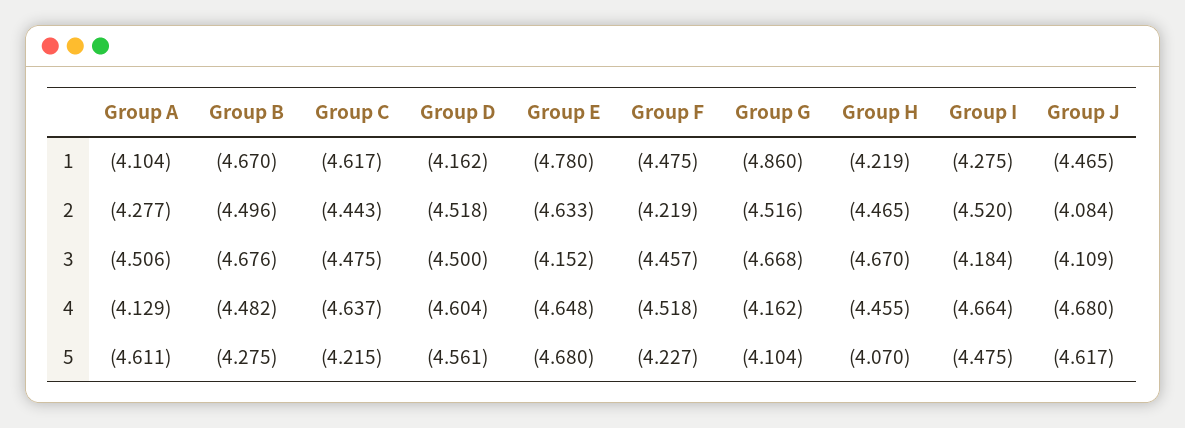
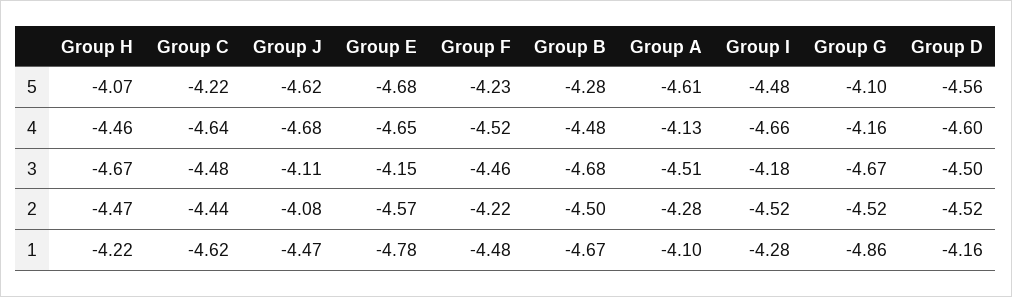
Group E, 2: -4.633 -> -4.57

